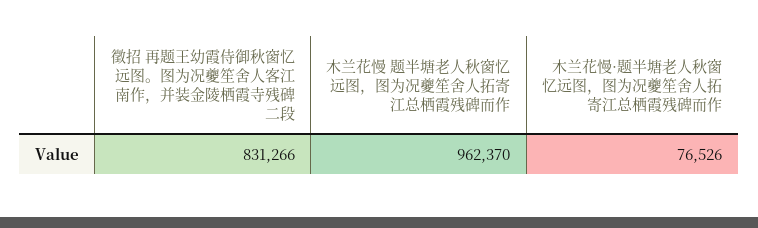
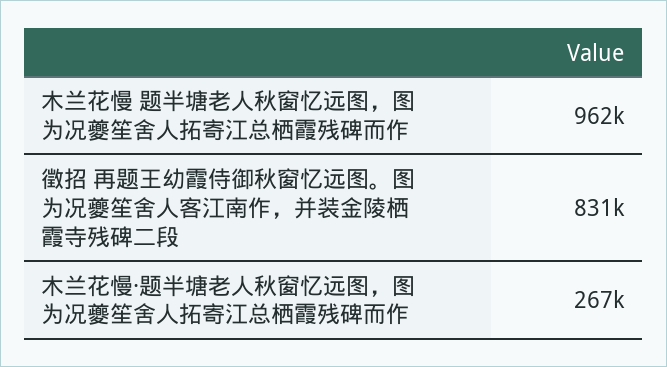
木兰花慢·题半塘老人秋窗忆远图，图为况夔笙舍人拓寄江总栖霞残碑而作: 76526 -> 267000

